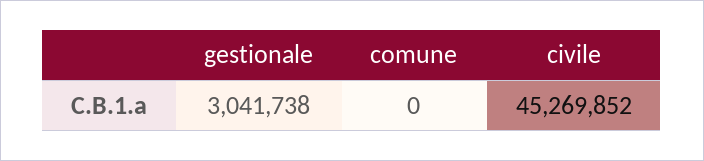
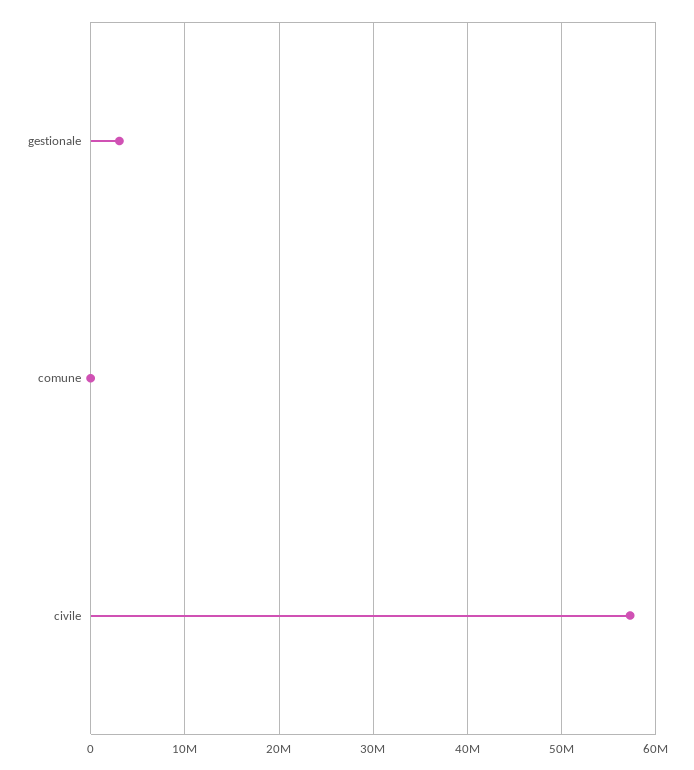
civile: 45269852 -> 57000000

